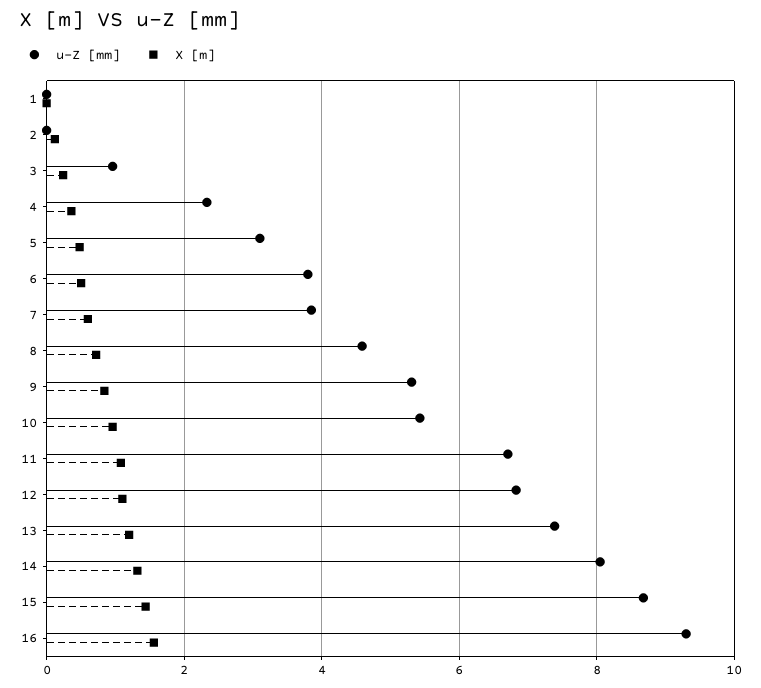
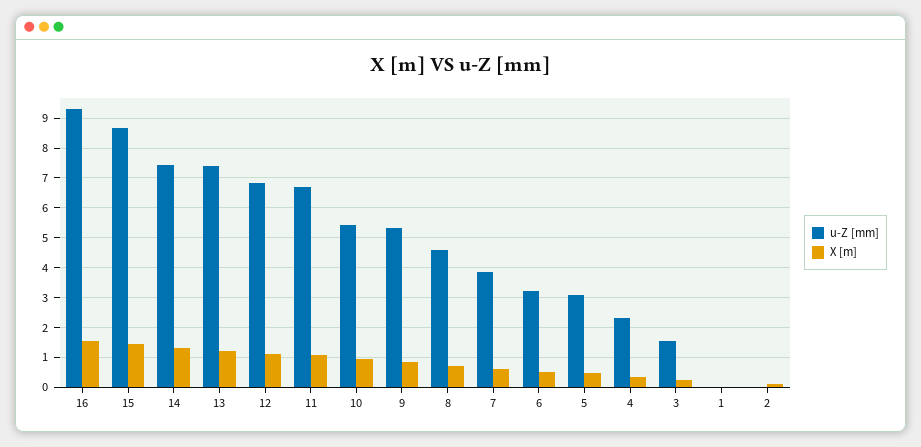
u-Z [mm], 3: 1 -> 1.5
u-Z [mm], 6: 3.8 -> 3.25
u-Z [mm], 14: 8 -> 7.5

